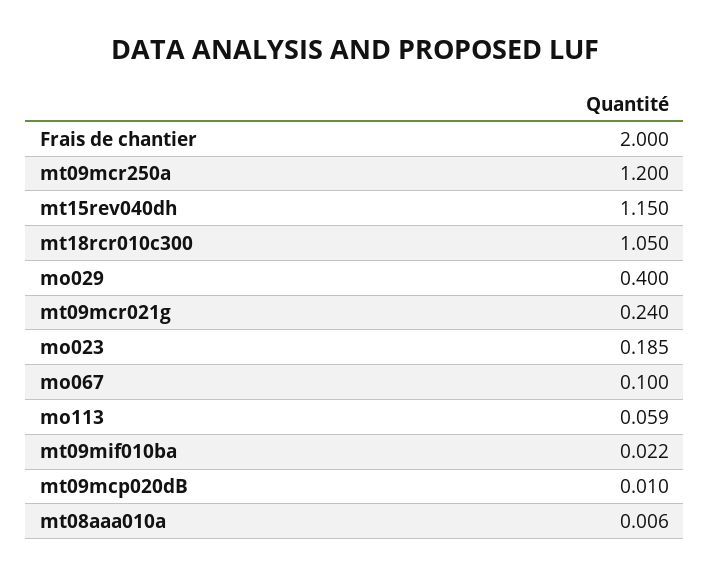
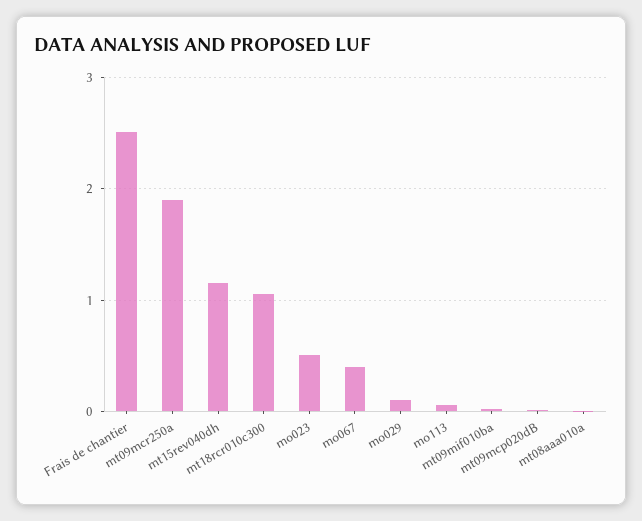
Frais de chantier: 2 -> 2.5
mt09mcr250a: 1.2 -> 1.9
mo029: 0.4 -> 0.1
mt09mcr021g: 0.24 -> none
mo023: 0.185 -> 0.5
mo067: 0.1 -> 0.4

